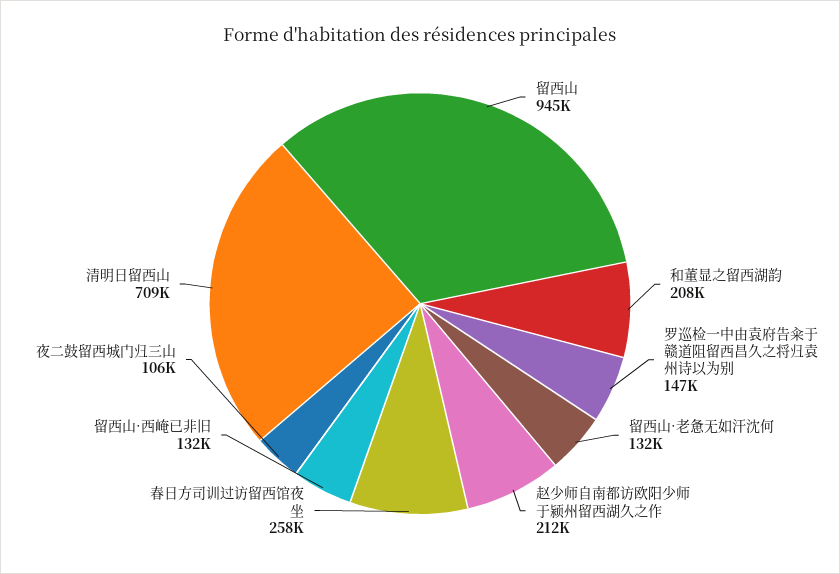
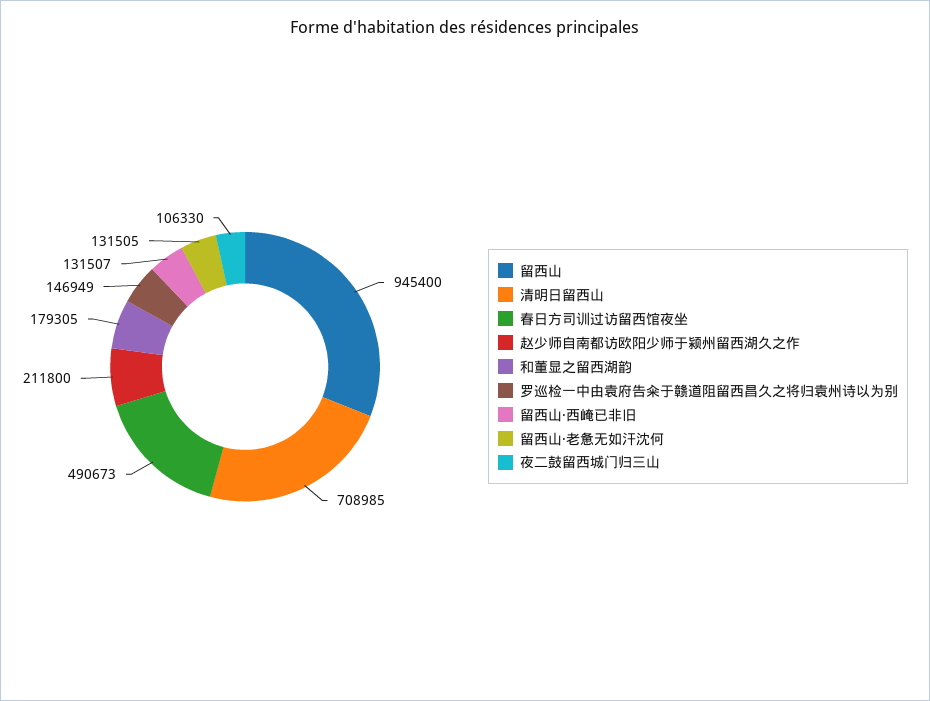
和董显之留西湖韵: 208000 -> 179305
春日方司训过访留西馆夜坐: 258000 -> 490673

